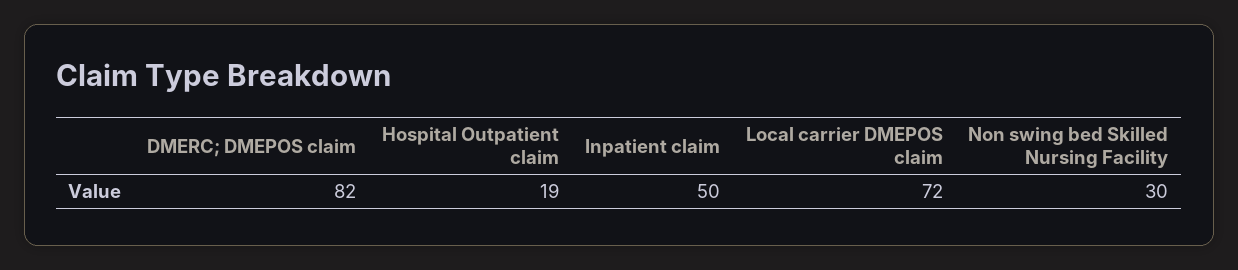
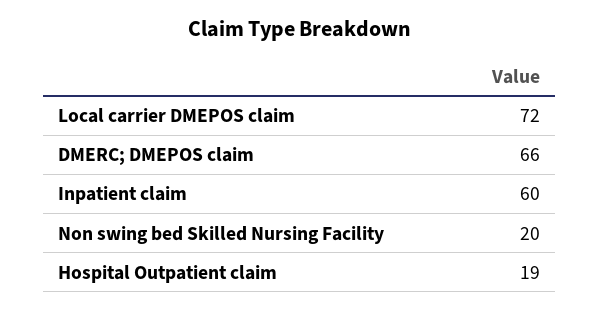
DMERC; DMEPOS claim: 82 -> 66
Inpatient claim: 50 -> 60
Non swing bed Skilled Nursing Facility: 30 -> 20

